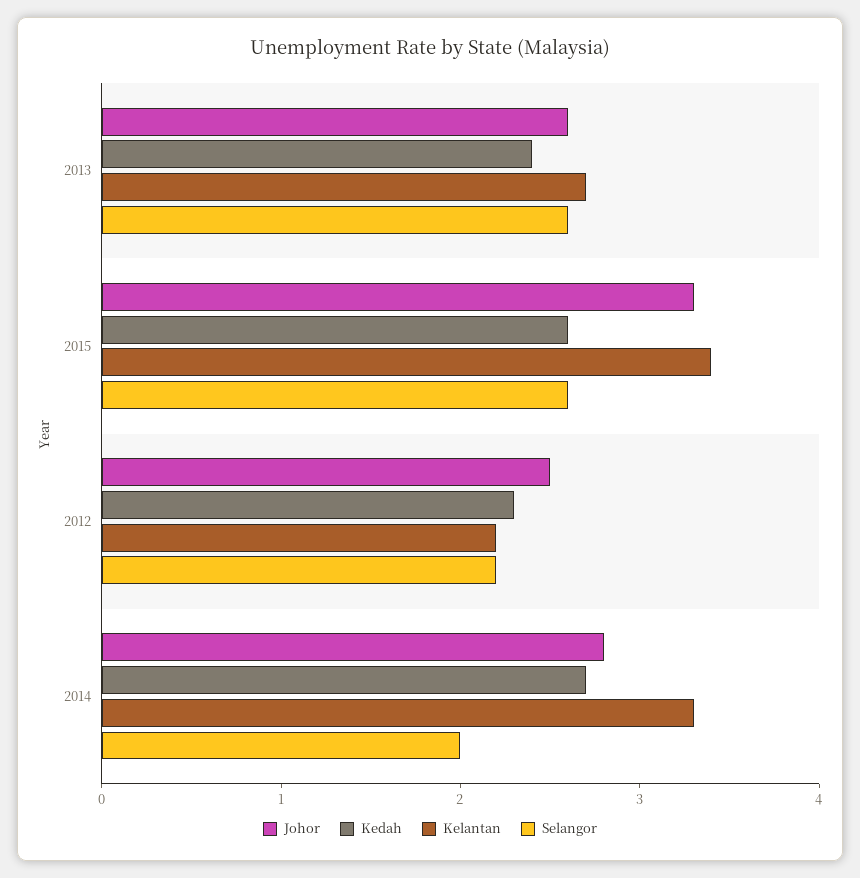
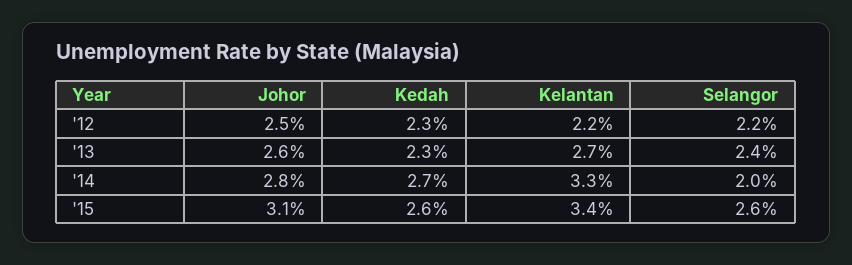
Kedah, 2013: 2.4 -> 2.3
Selangor, 2013: 2.6 -> 2.4
Johor, 2015: 3.3 -> 3.1

